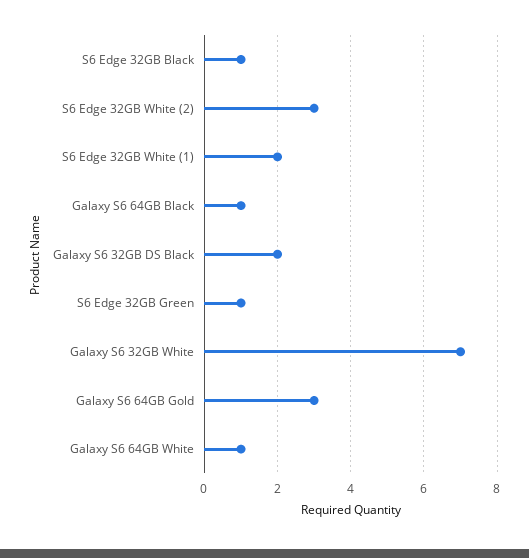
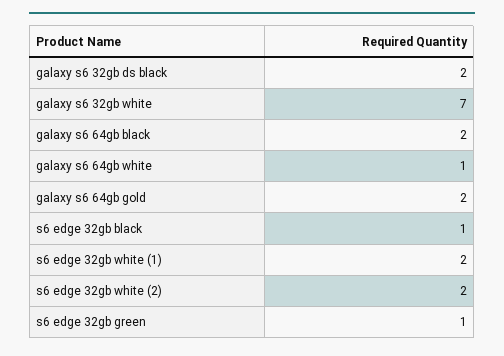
S6 Edge 32GB White (2): 3 -> 2
Galaxy S6 64GB Black: 1 -> 2
Galaxy S6 64GB Gold: 3 -> 2

